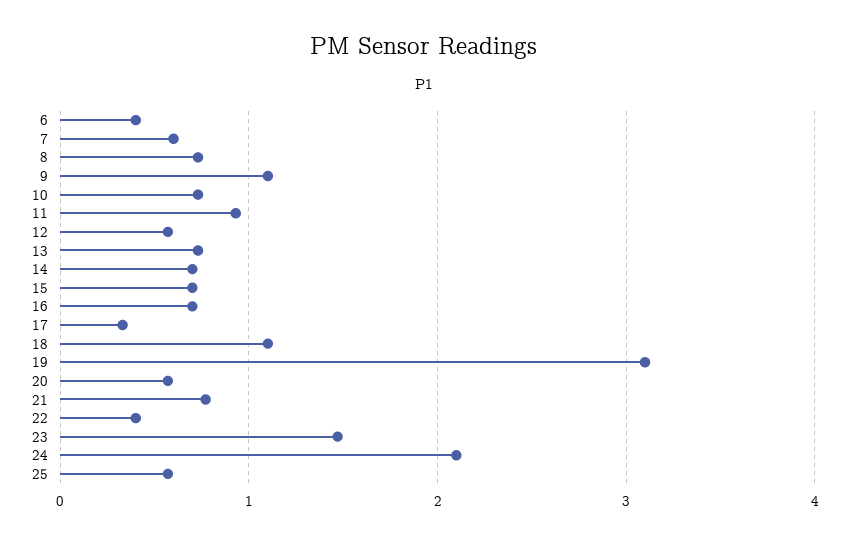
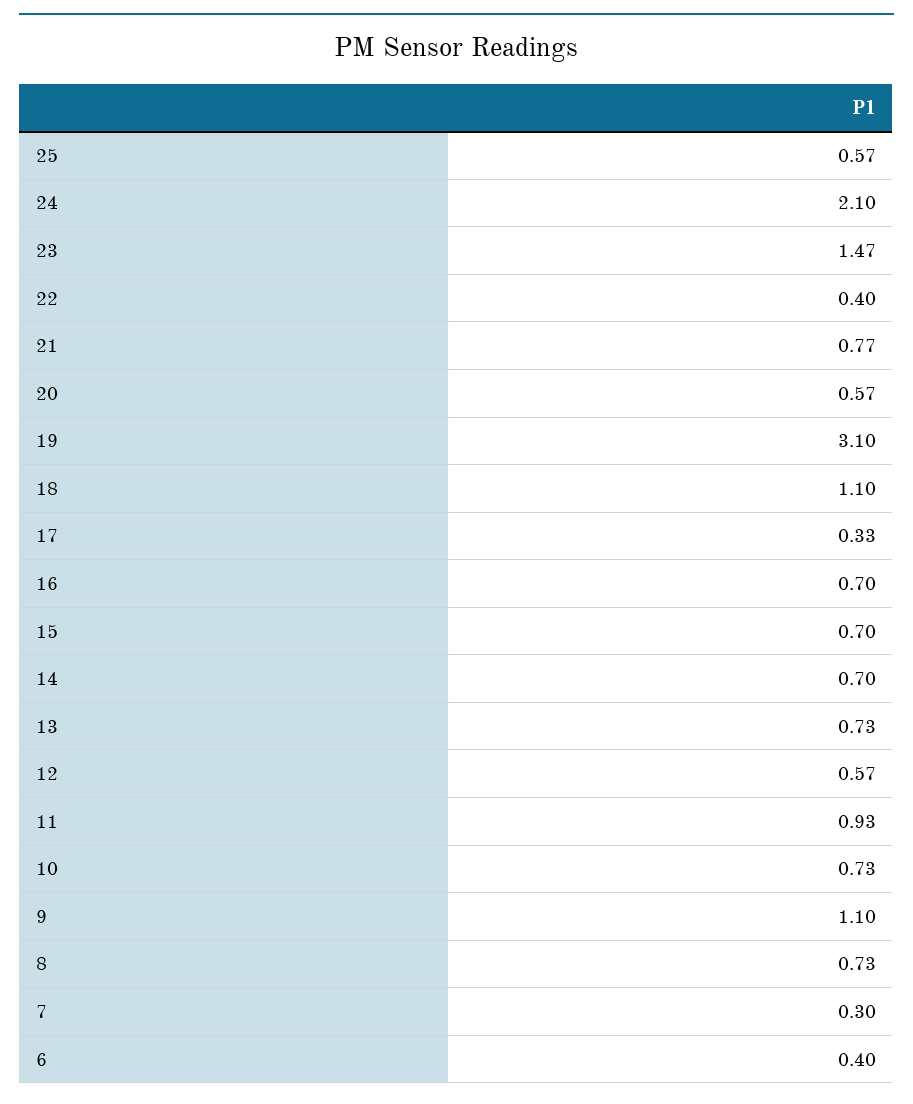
7: 0.6 -> 0.3

